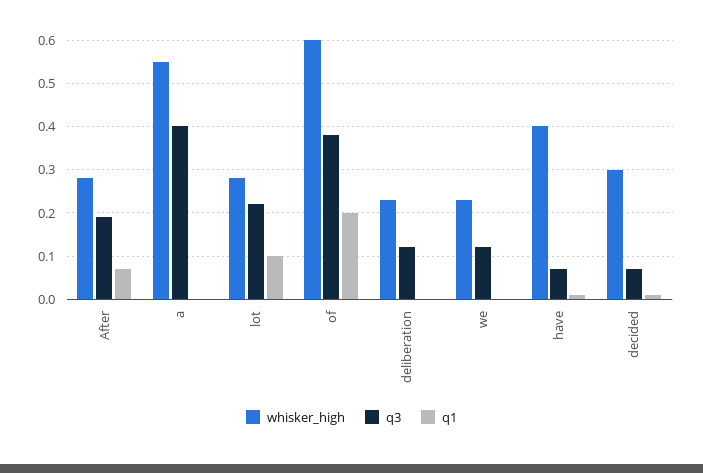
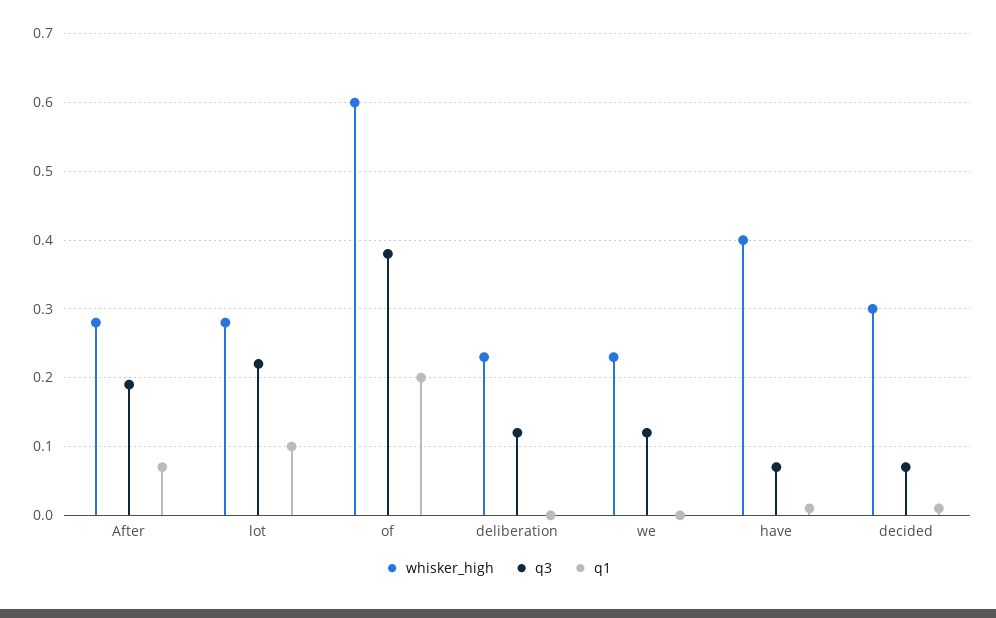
whisker_high, a: 0.55 -> none
q3, a: 0.4 -> none
q1, a: 0 -> none

